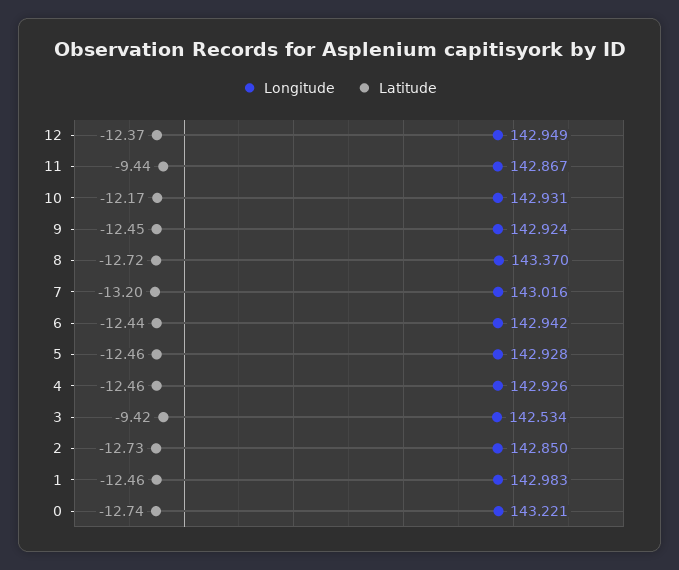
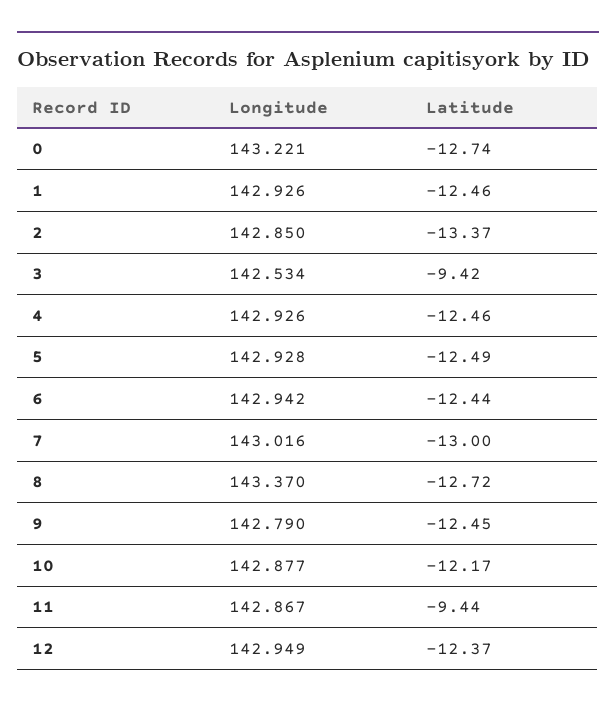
Longitude, 10: 142.931 -> 142.877
Longitude, 9: 142.924 -> 142.79
Latitude, 7: -13.2 -> -13
Latitude, 5: -12.46 -> -12.49
Latitude, 2: -12.73 -> -13.37
Longitude, 1: 142.983 -> 142.926

